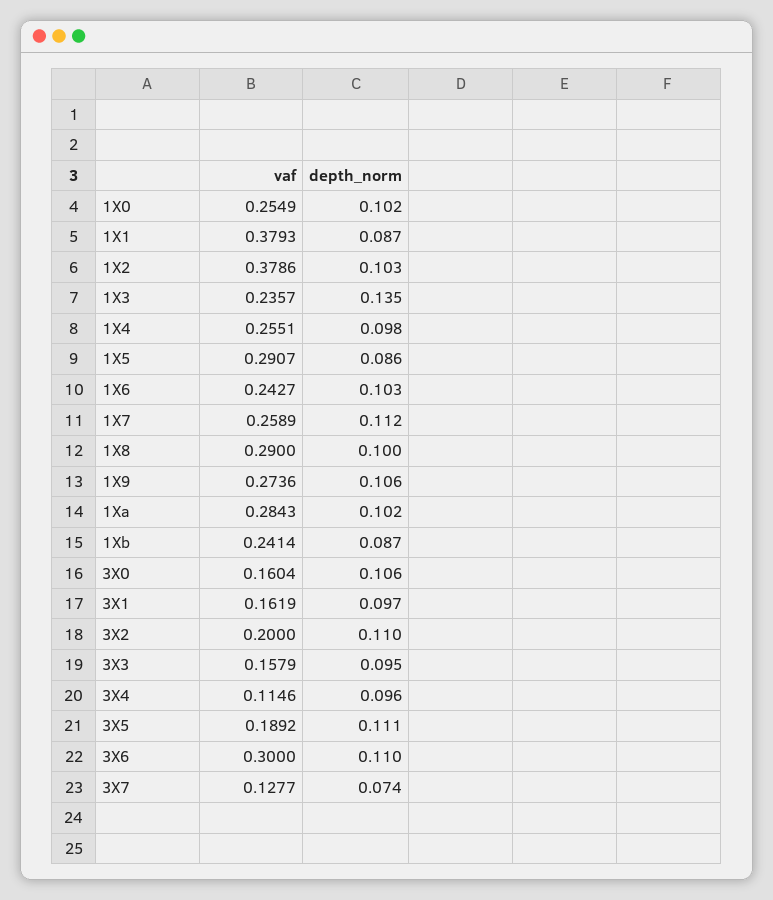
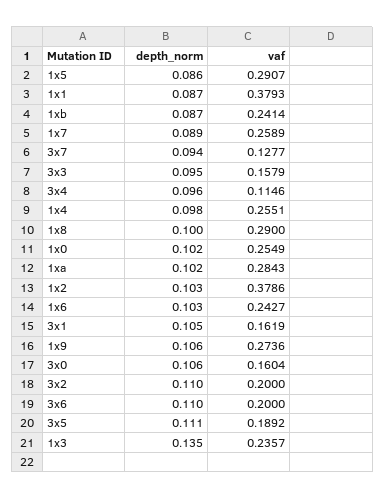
depth_norm, 1X7: 0.112 -> 0.089
depth_norm, 3X1: 0.097 -> 0.105
vaf, 3X6: 0.3 -> 0.2
depth_norm, 3X7: 0.074 -> 0.094

